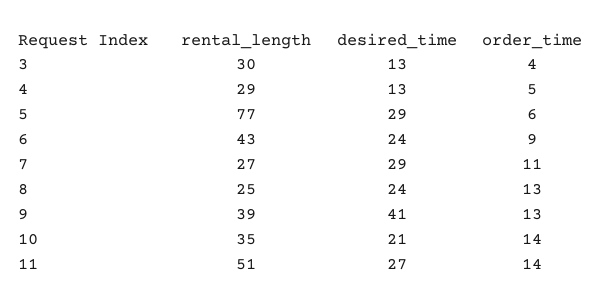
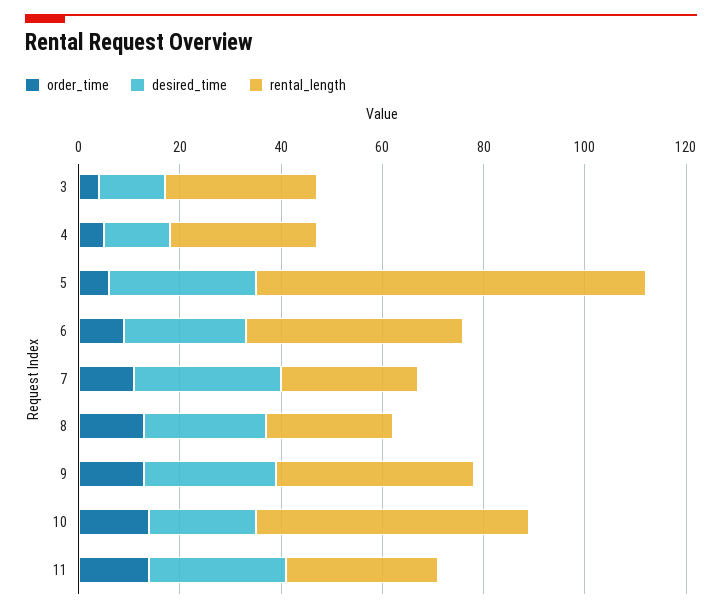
desired_time, 9: 41 -> 25
rental_length, 10: 35 -> 55
rental_length, 11: 51 -> 30

